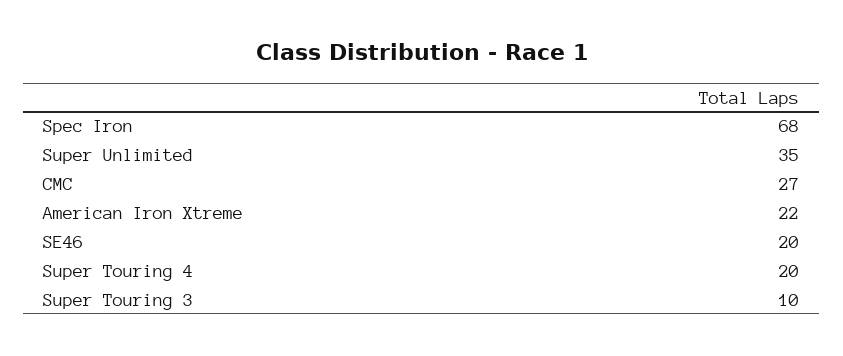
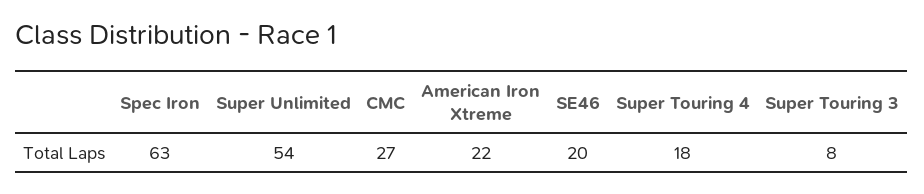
Spec Iron: 68 -> 63
Super Unlimited: 35 -> 54
Super Touring 4: 20 -> 18
Super Touring 3: 10 -> 8

